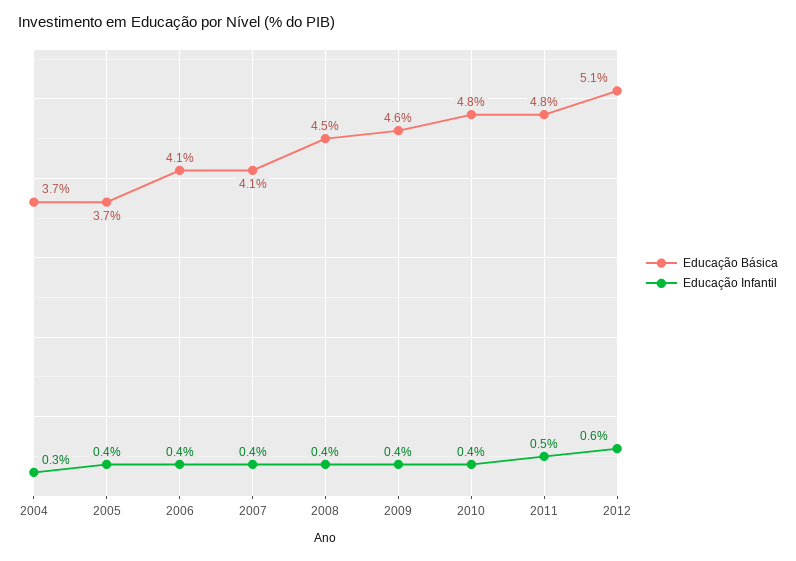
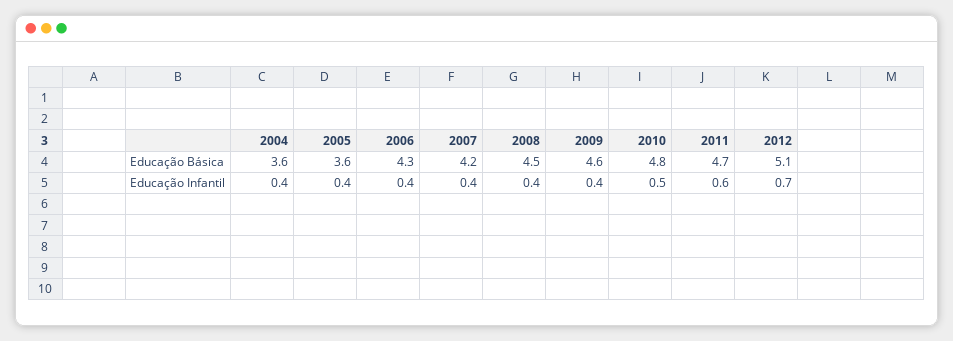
Educação Básica, 2004: 3.7 -> 3.6
Educação Infantil, 2004: 0.3 -> 0.4
Educação Básica, 2005: 3.7 -> 3.6
Educação Básica, 2006: 4.1 -> 4.3
Educação Básica, 2007: 4.1 -> 4.2
Educação Infantil, 2010: 0.4 -> 0.5
Educação Básica, 2011: 4.8 -> 4.7
Educação Infantil, 2011: 0.5 -> 0.6
Educação Infantil, 2012: 0.6 -> 0.7

